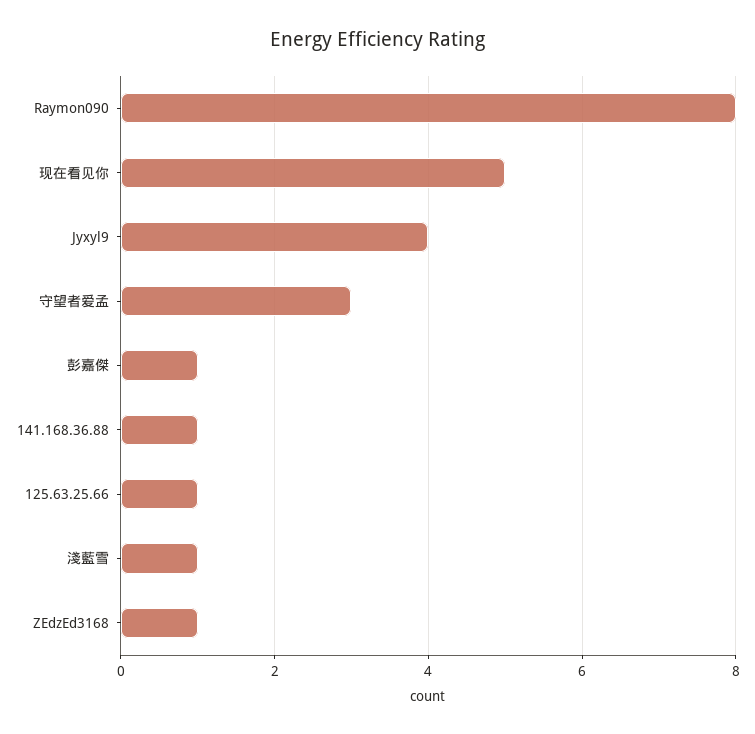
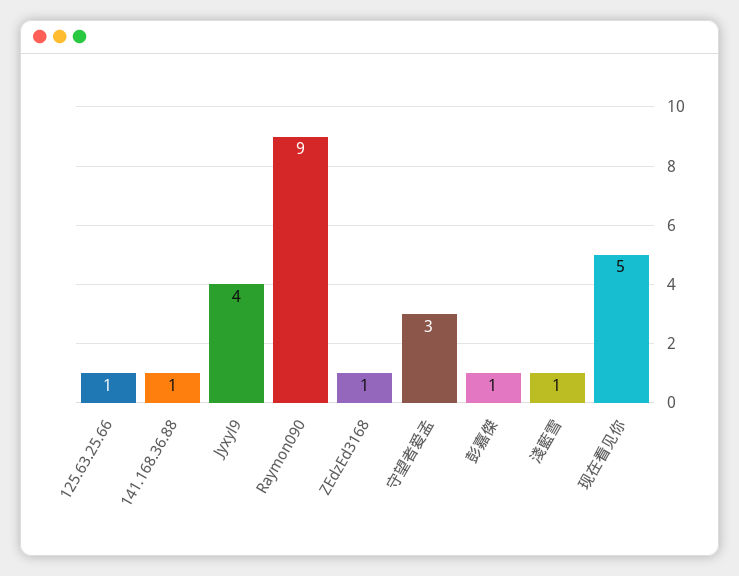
Raymon090: 8 -> 9

